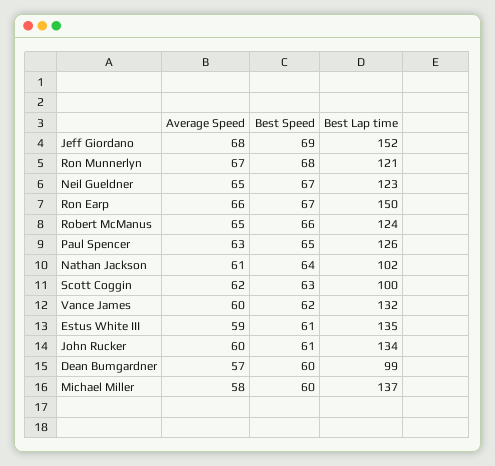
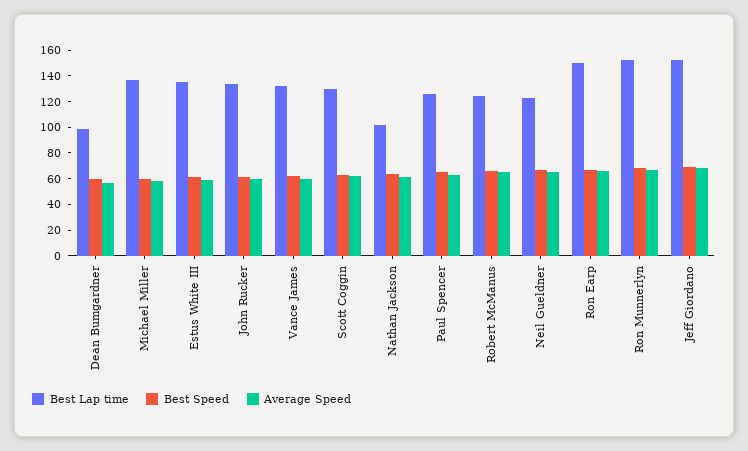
Best Lap time, Ron Munnerlyn: 121 -> 150
Best Lap time, Scott Coggin: 100 -> 130

